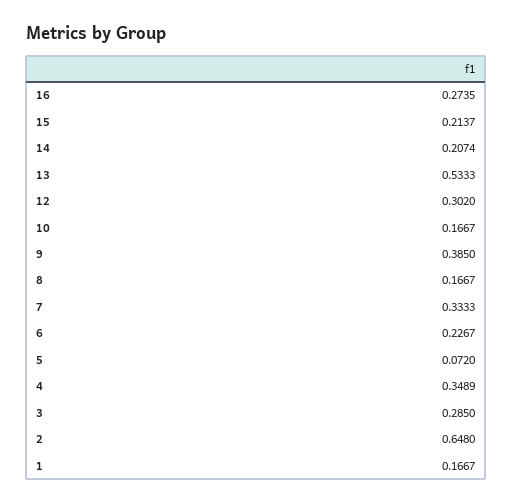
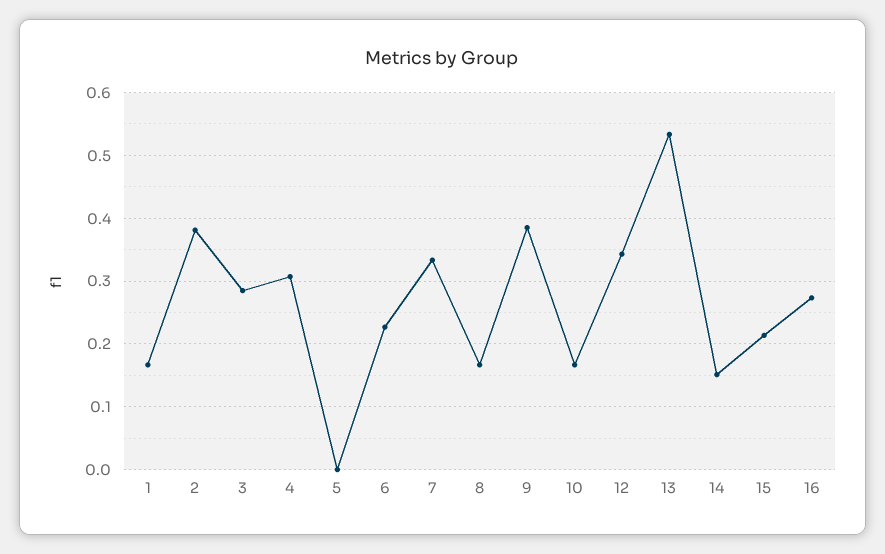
14: 0.2074 -> 0.15
12: 0.302 -> 0.34
5: 0.072 -> 0
4: 0.3489 -> 0.31
2: 0.648 -> 0.38

